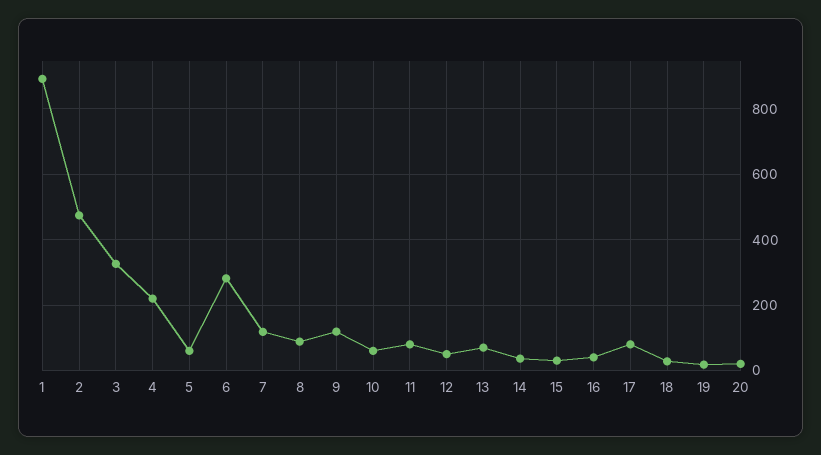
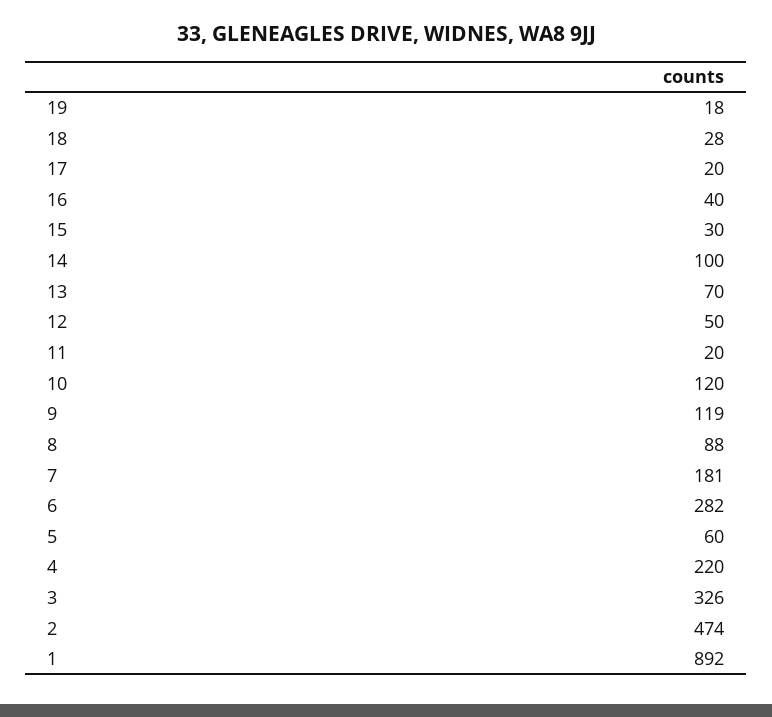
7: 120 -> 181
10: 60 -> 120
11: 80 -> 20
14: 40 -> 100
17: 80 -> 20
20: 20 -> none

